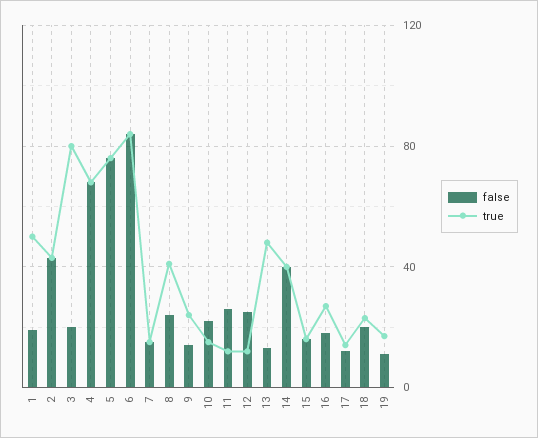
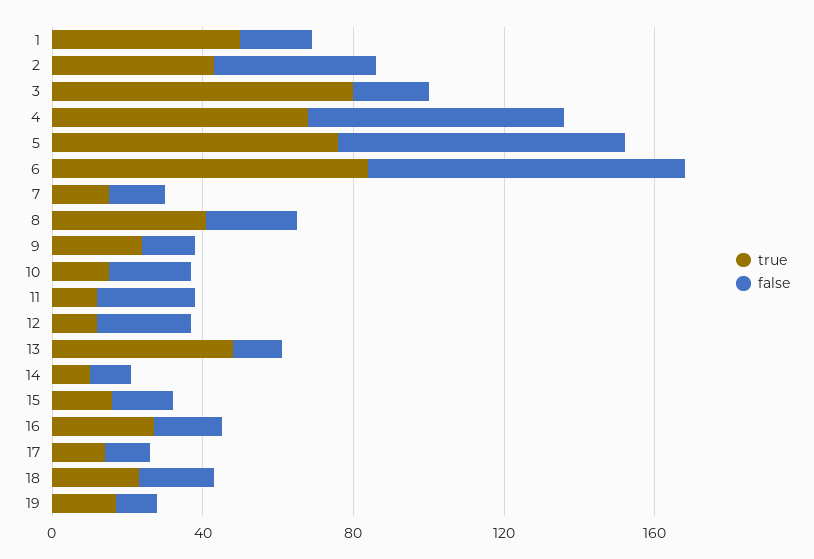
false, 14: 40 -> 10
true, 14: 40 -> 10

